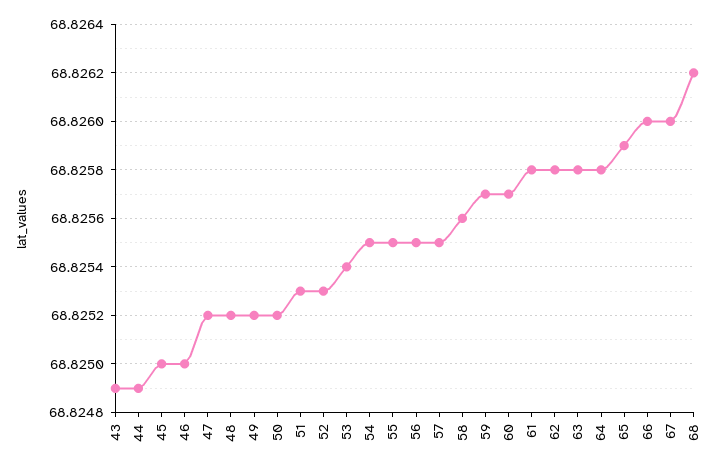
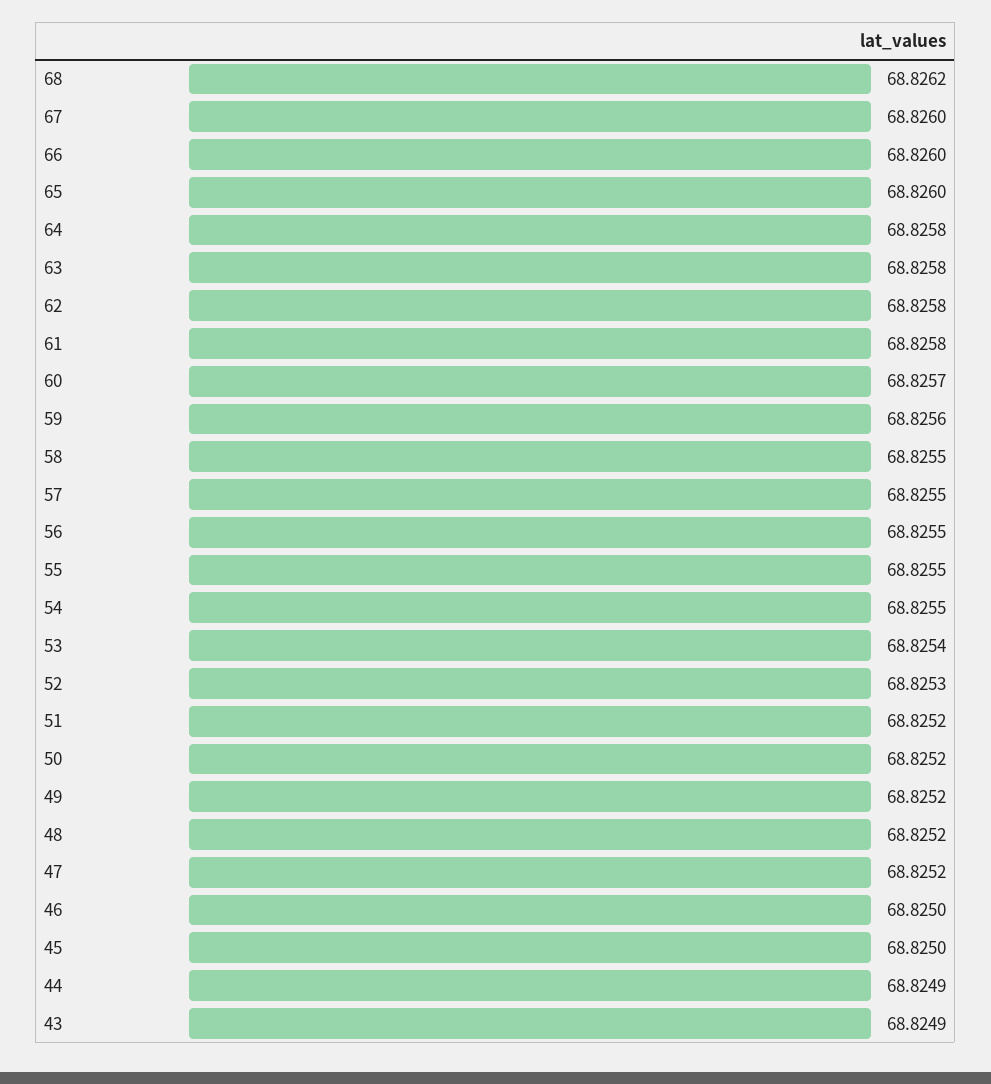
51: 68.8253 -> 68.8252
58: 68.8256 -> 68.8255
59: 68.8257 -> 68.8256
65: 68.8259 -> 68.826

